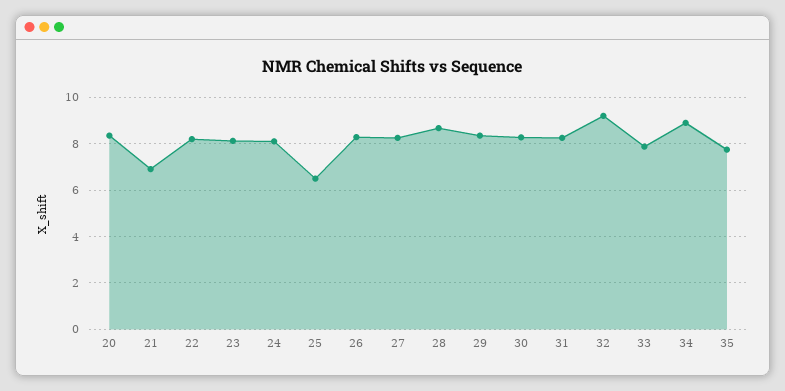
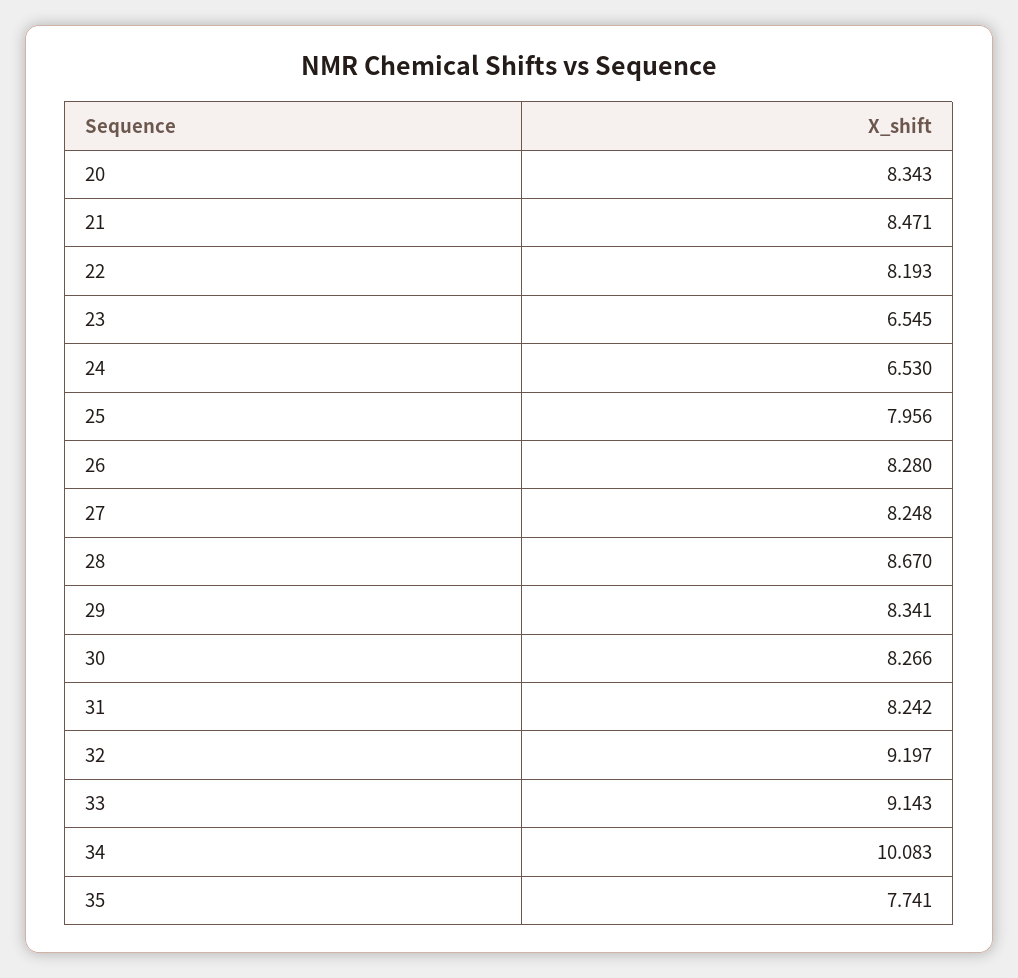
21: 7 -> 8.471
23: 8 -> 6.545
24: 8 -> 6.53
25: 6.5 -> 7.956
33: 8 -> 9.143
34: 9 -> 10.083

